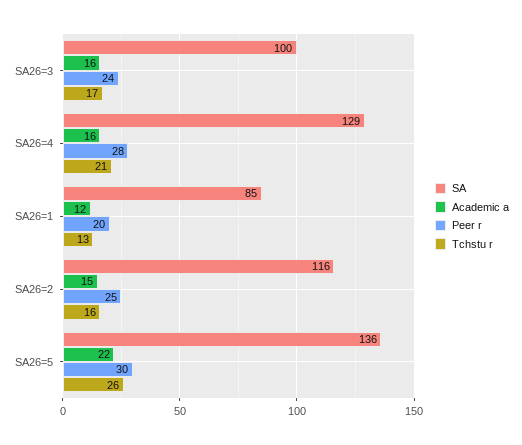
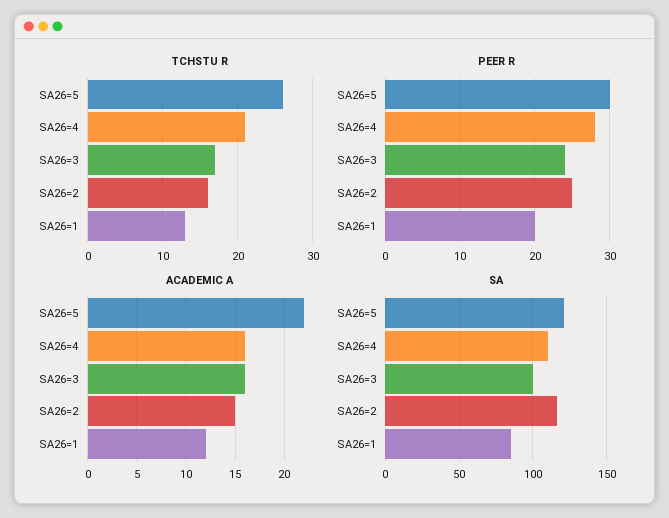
SA, SA26=4: 129 -> 110
SA, SA26=5: 136 -> 120

